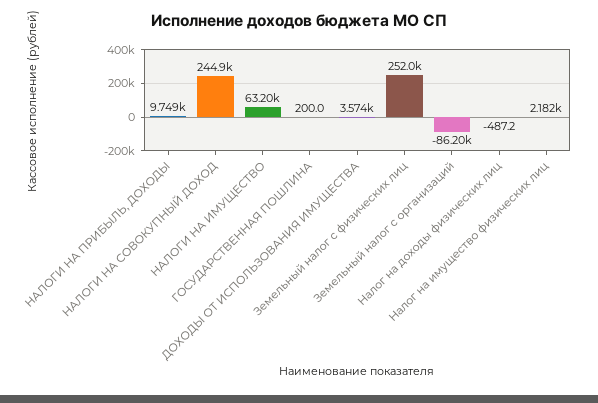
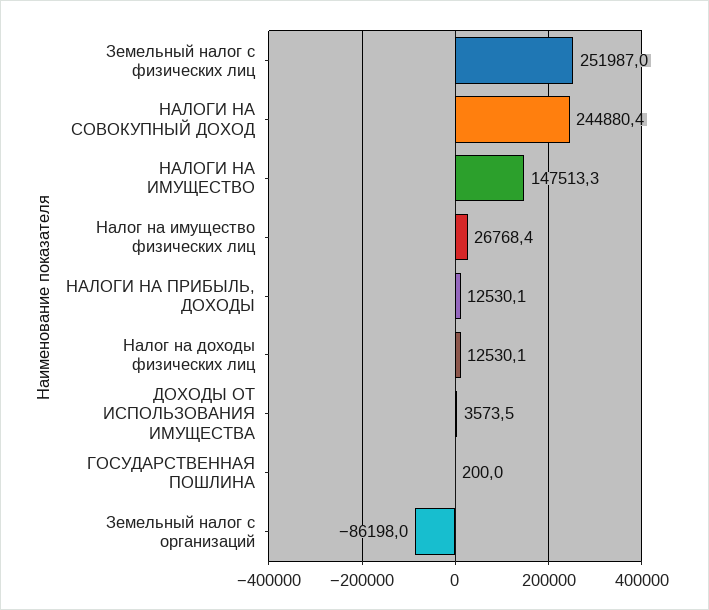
НАЛОГИ НА ПРИБЫЛЬ, ДОХОДЫ: 9749 -> 12530.1
НАЛОГИ НА ИМУЩЕСТВО: 63200 -> 147513.3
Налог на доходы физических лиц: -487.2 -> 12530.1
Налог на имущество физических лиц: 2182 -> 26768.4

